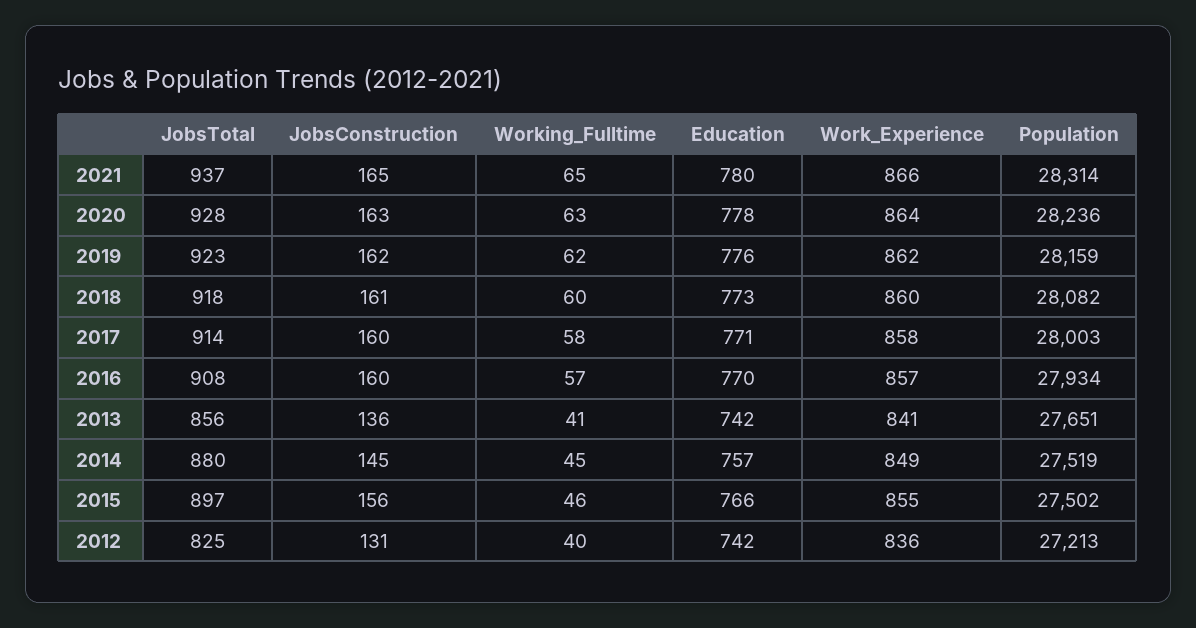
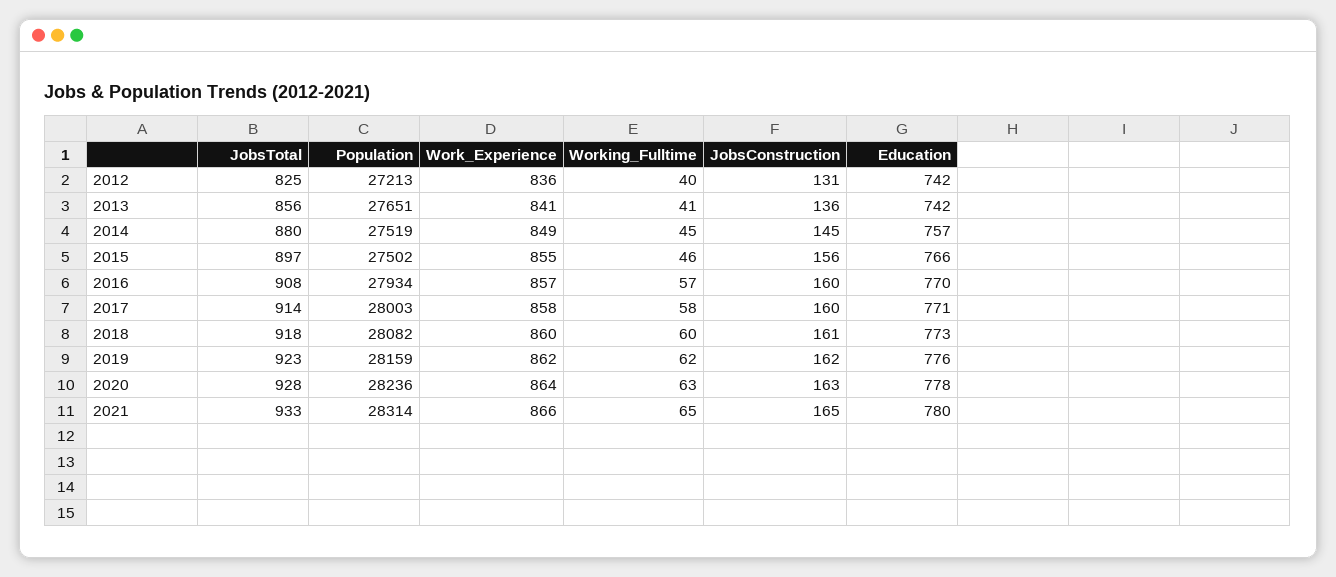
JobsTotal, 2021: 937 -> 933

